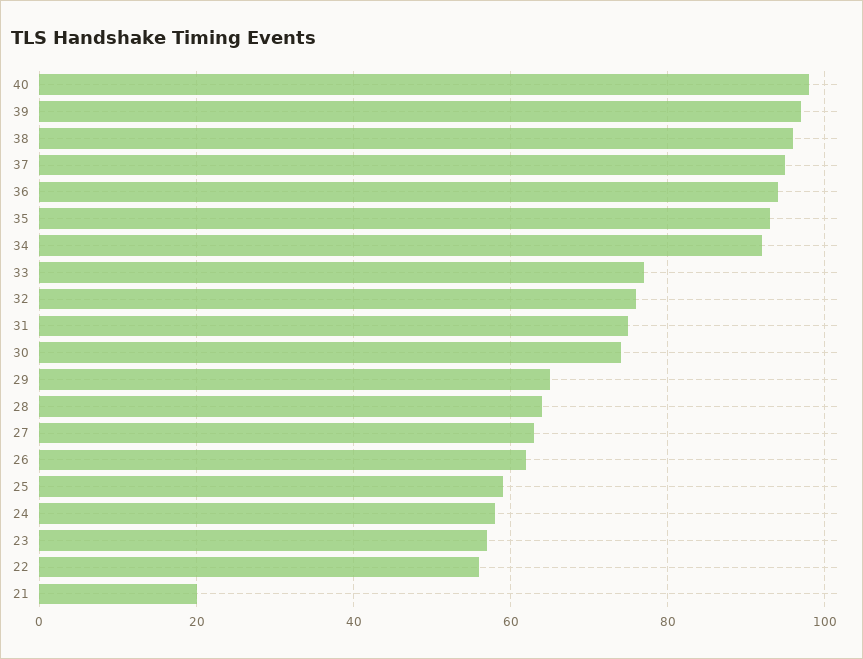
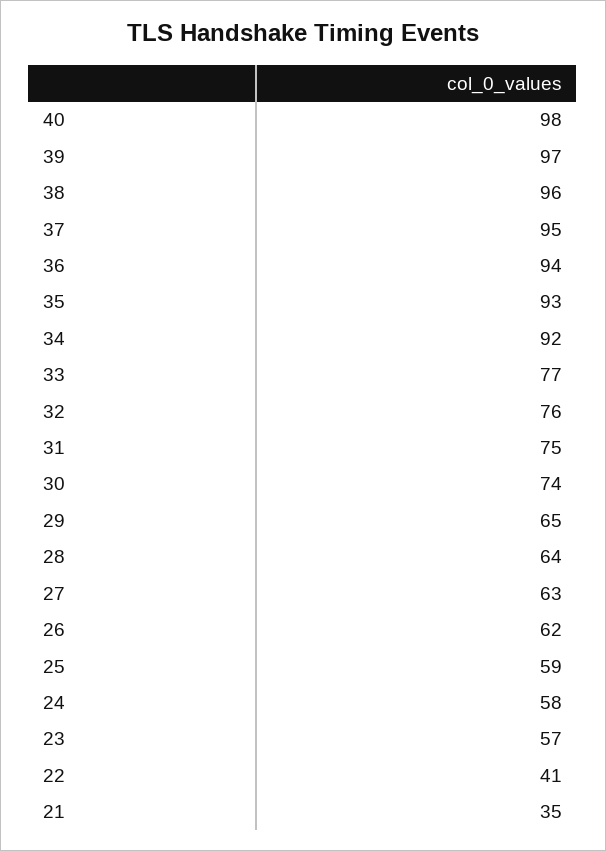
22: 55 -> 41
21: 20 -> 35

